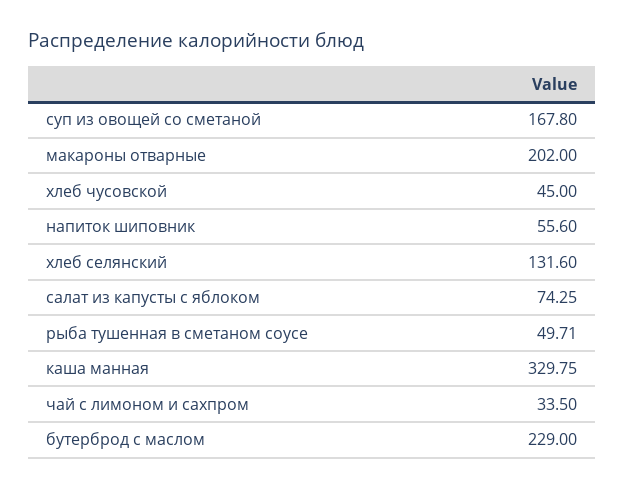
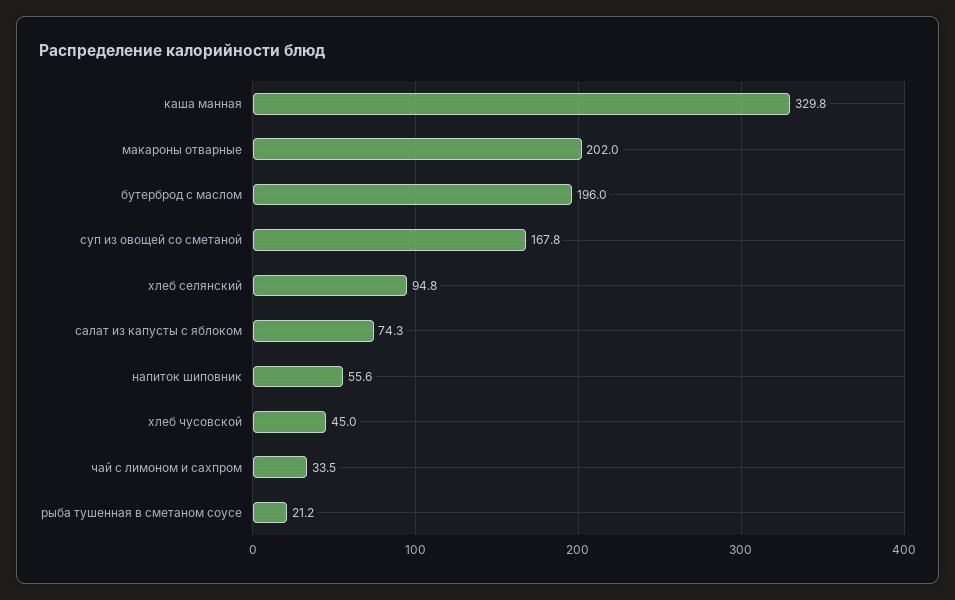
хлеб селянский: 131.6 -> 94.8
рыба тушенная в сметаном соусе: 49.71 -> 21.2
бутерброд с маслом: 229 -> 196

